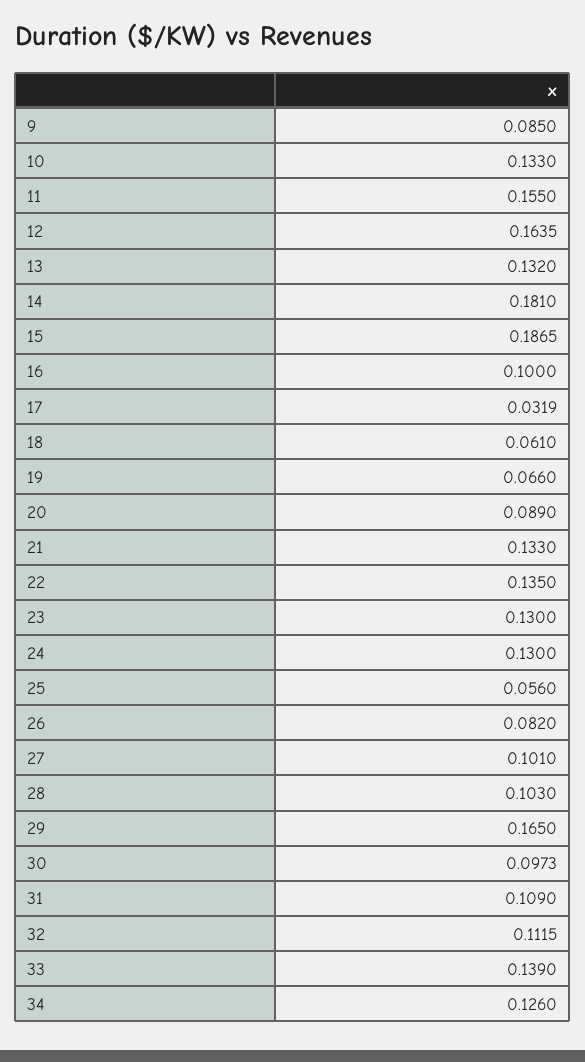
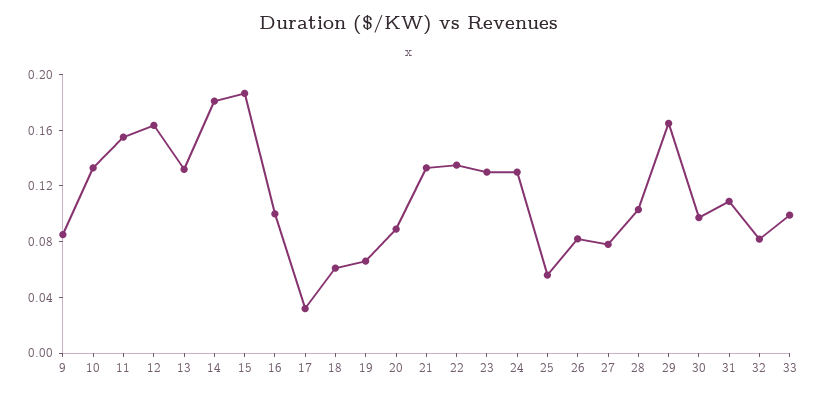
27: 0.101 -> 0.08
32: 0.1115 -> 0.08
33: 0.139 -> 0.1
34: 0.126 -> none

